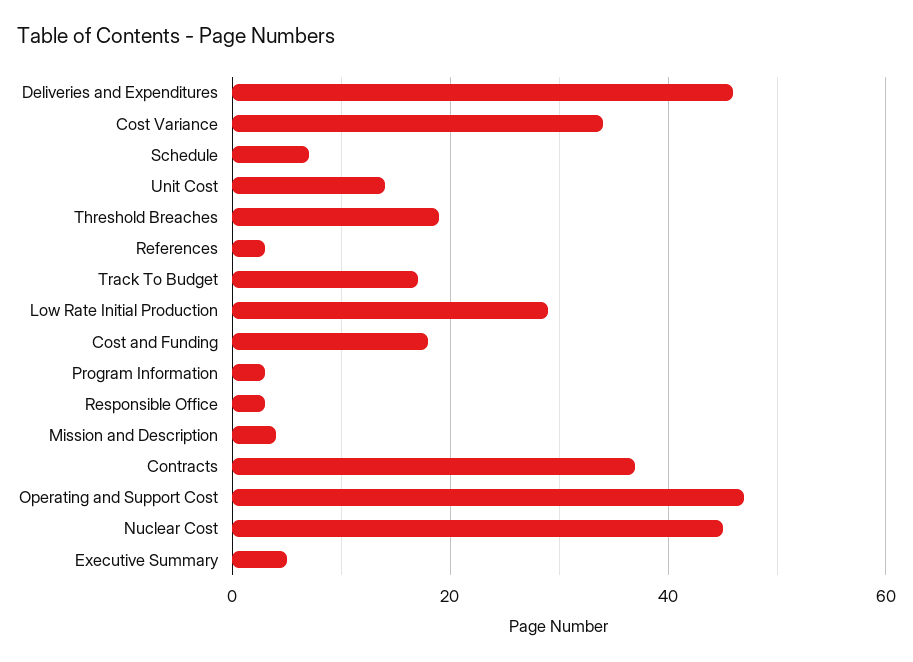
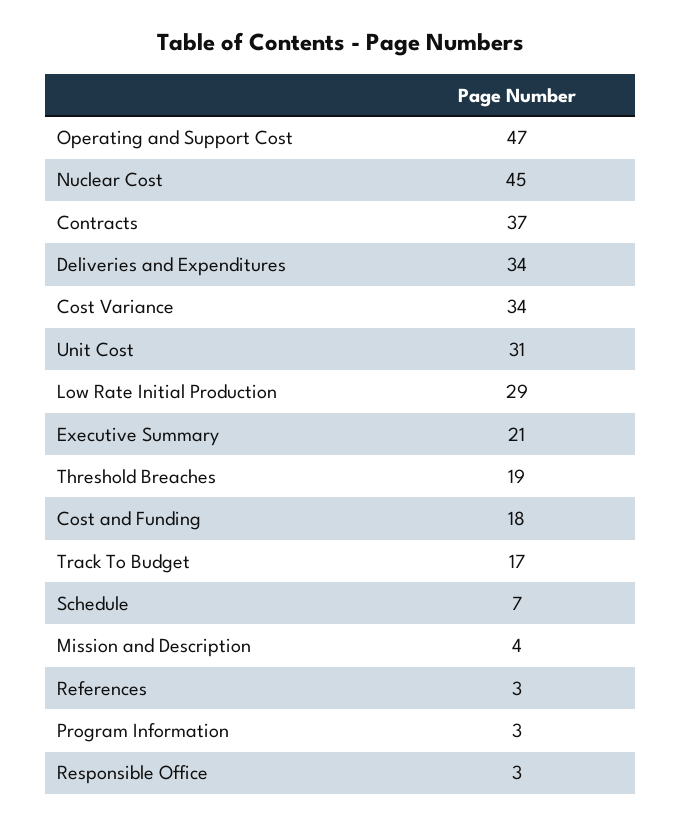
Deliveries and Expenditures: 45 -> 34
Unit Cost: 15 -> 31
Executive Summary: 5 -> 21

